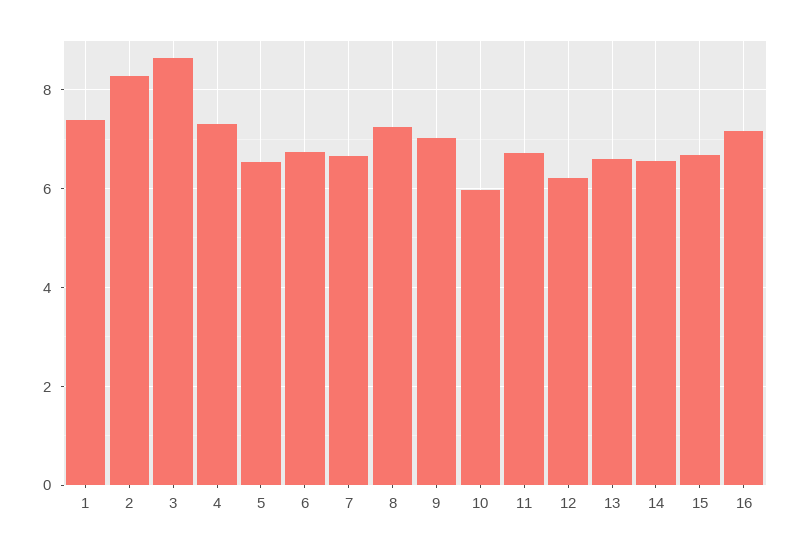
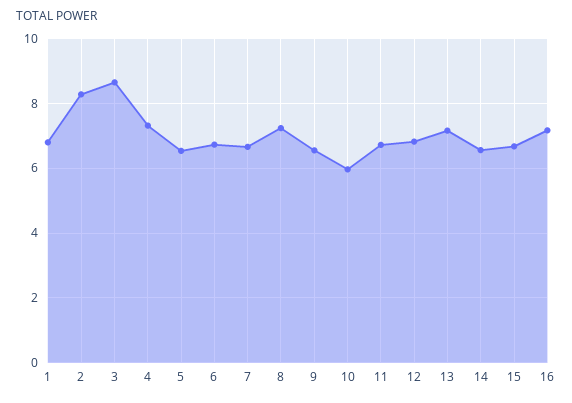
1: 7.4 -> 6.8
9: 7 -> 6.6
12: 6.2 -> 6.8
13: 6.6 -> 7.2

